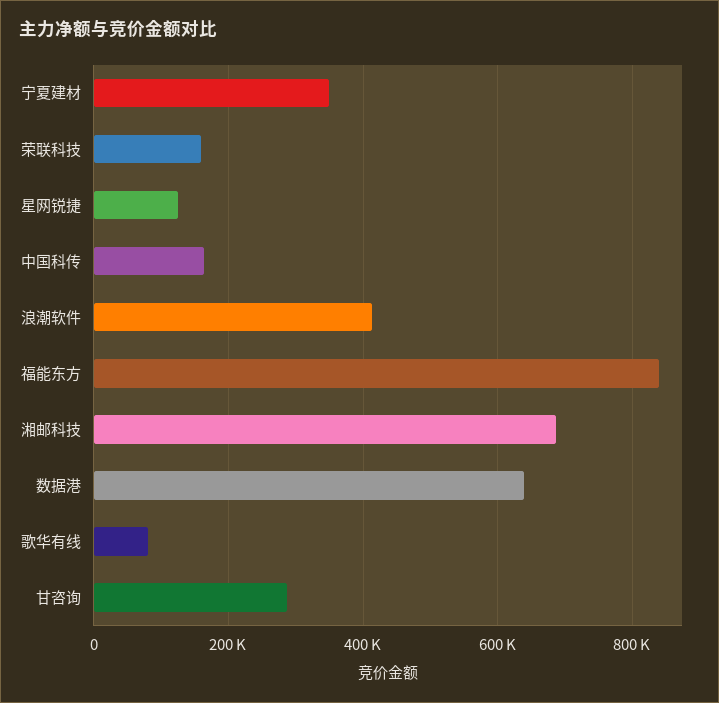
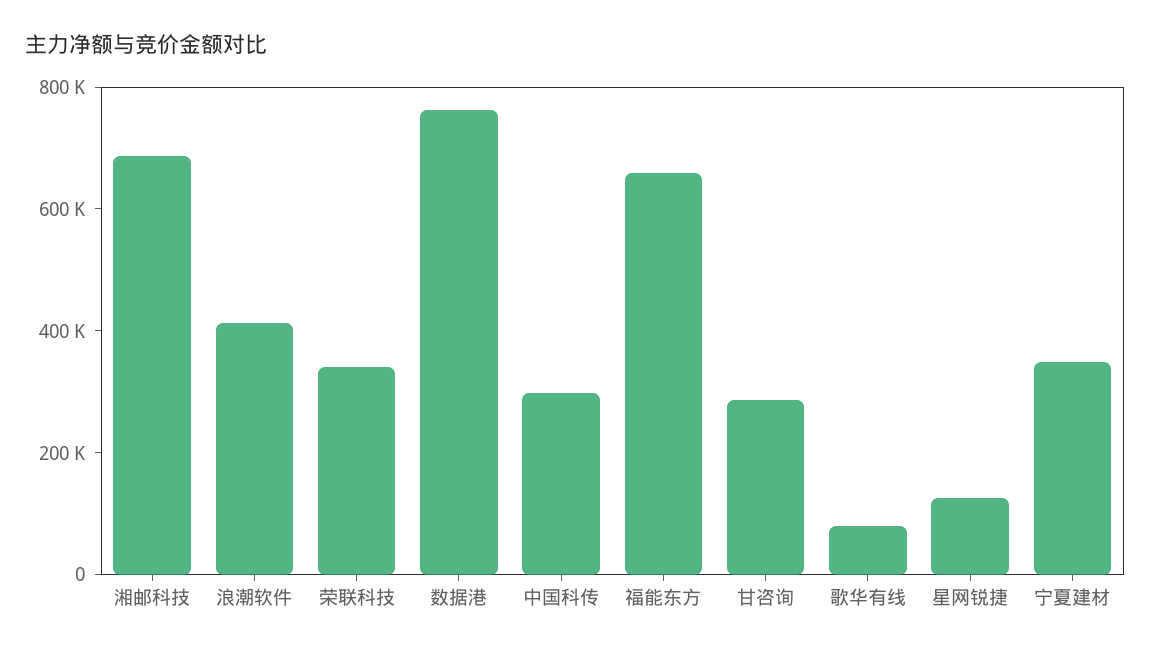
荣联科技: 160000 -> 350000
中国科传: 160000 -> 300000
福能东方: 840000 -> 650000
数据港: 640000 -> 750000

